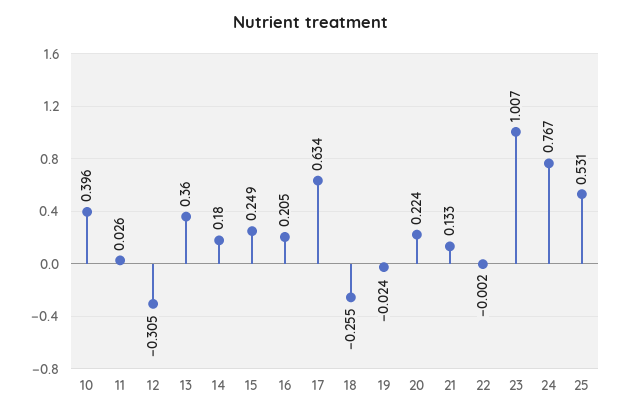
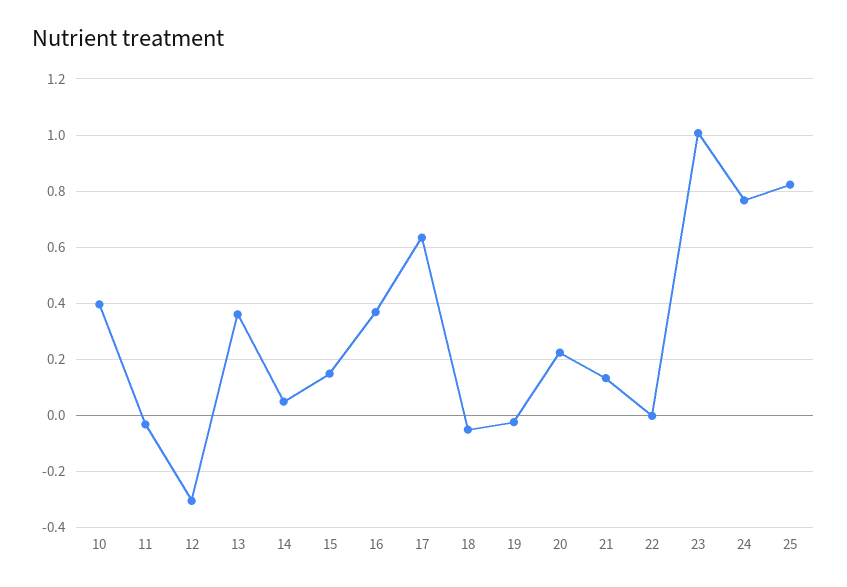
11: 0.026 -> -0.025
14: 0.18 -> 0.05
15: 0.249 -> 0.15
16: 0.205 -> 0.375
18: -0.255 -> -0.05
25: 0.531 -> 0.825

